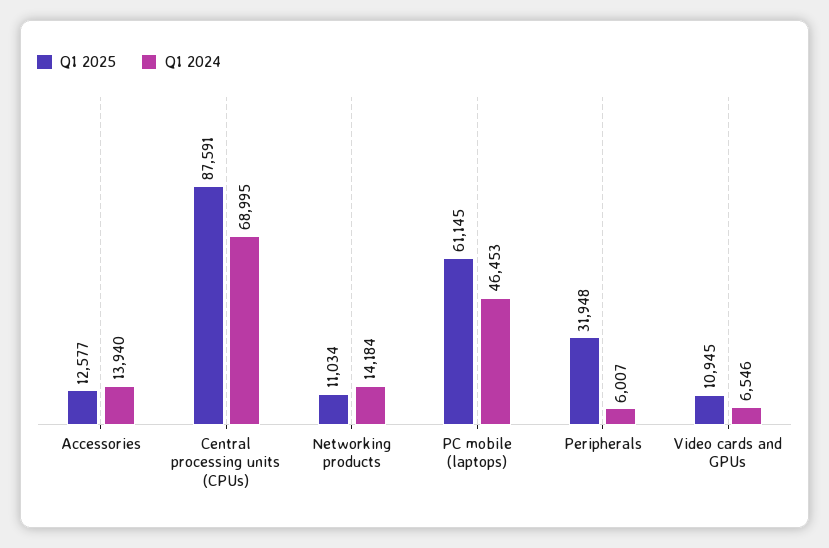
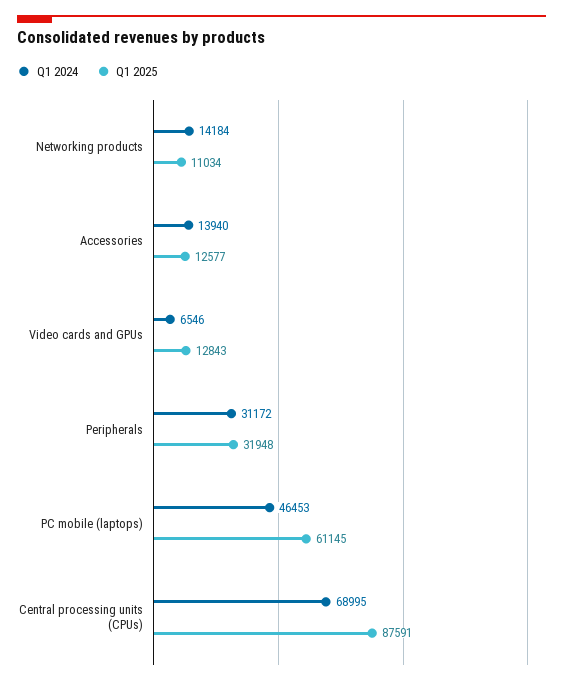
Q1 2024, Peripherals: 6007 -> 31172
Q1 2025, Video cards and GPUs: 10945 -> 12843

